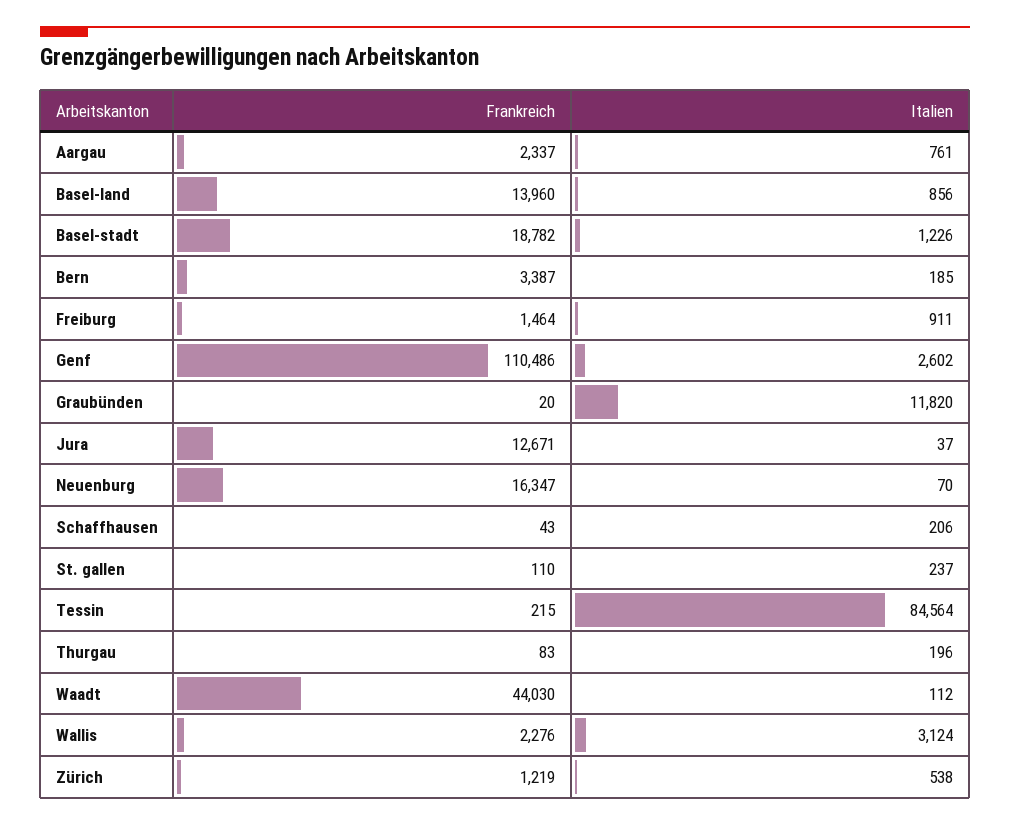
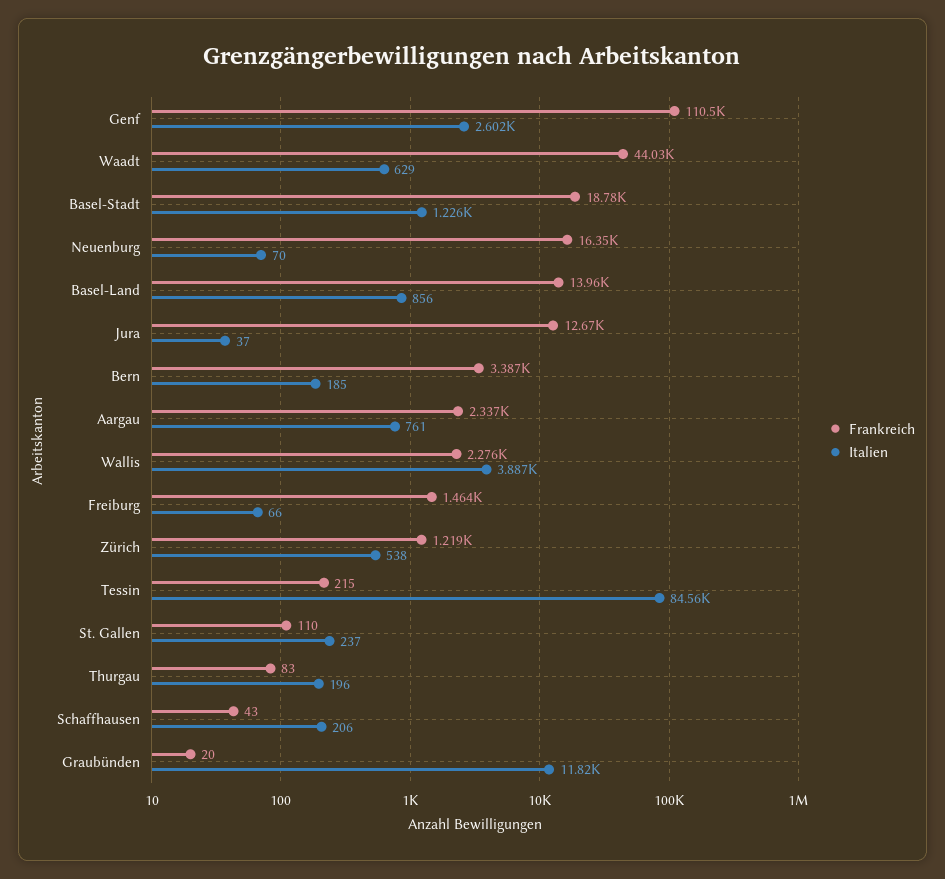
Italien, Freiburg: 911 -> 66
Italien, Waadt: 112 -> 629
Italien, Wallis: 3124 -> 3887

